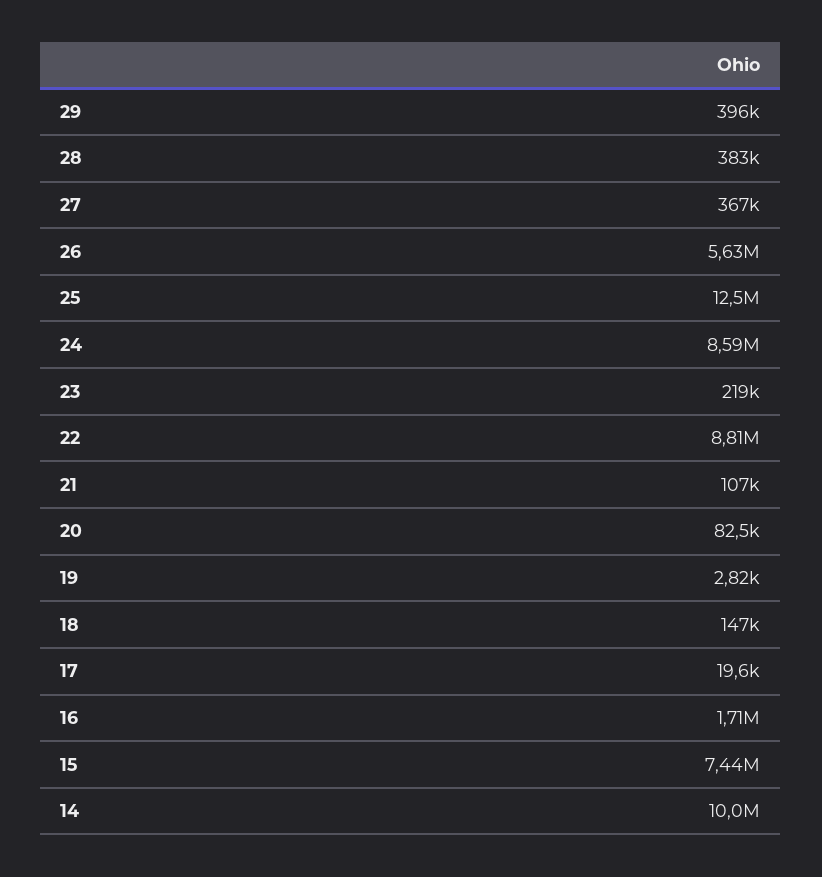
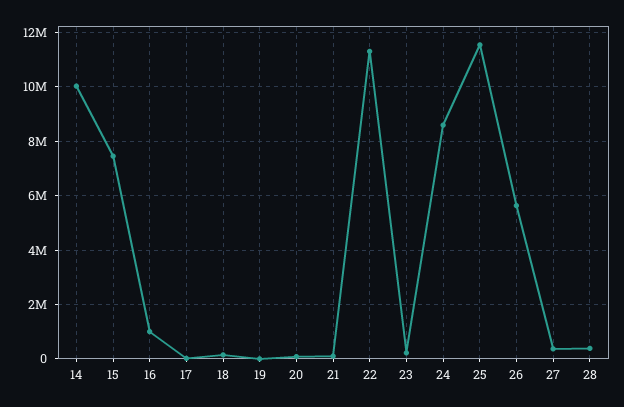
29: 396000 -> none
25: 12500000 -> 11500000
22: 8810000 -> 11250000
16: 1710000 -> 1000000

